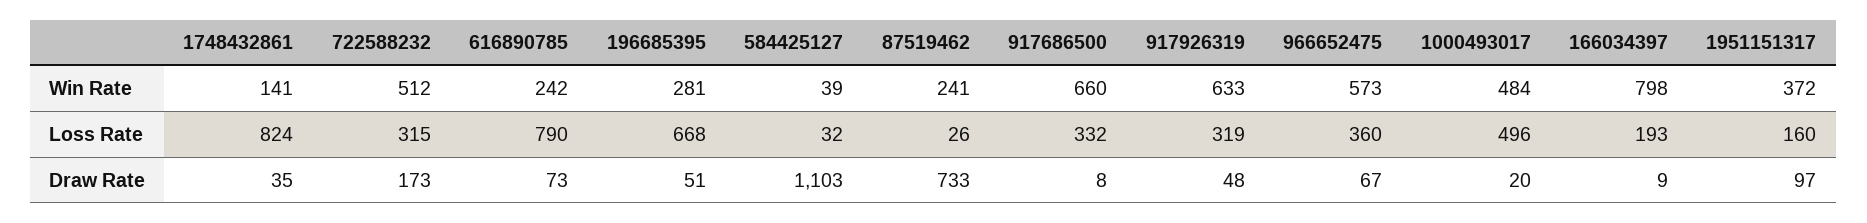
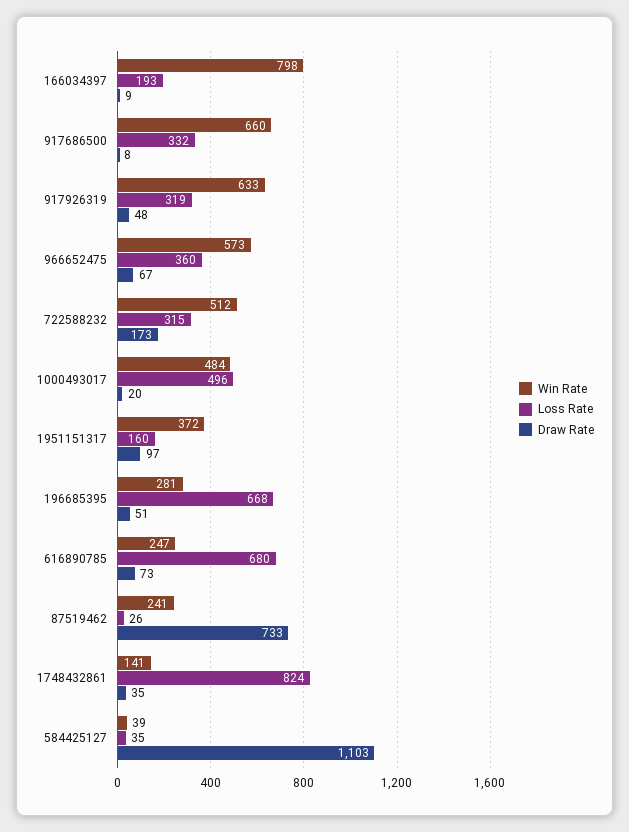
Win Rate, 616890785: 242 -> 247
Loss Rate, 616890785: 790 -> 680
Loss Rate, 584425127: 32 -> 35

